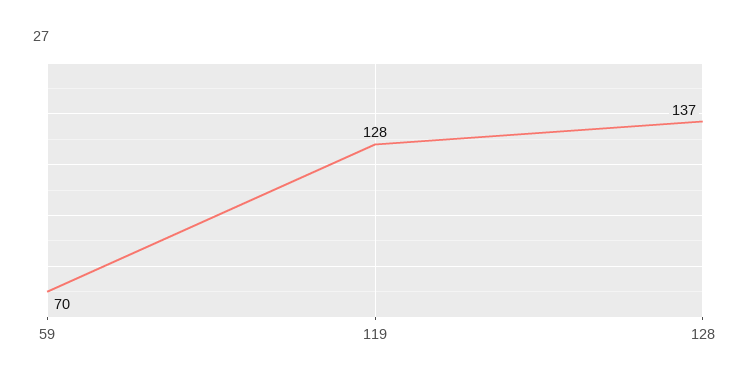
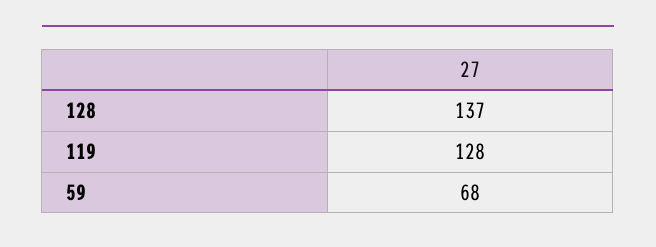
59: 70 -> 68

